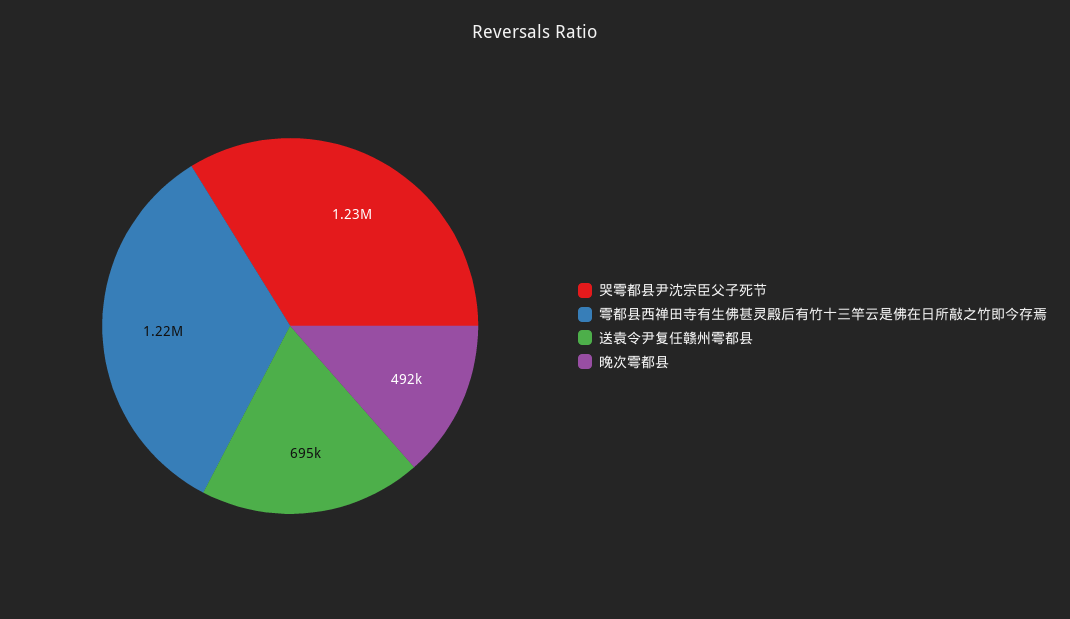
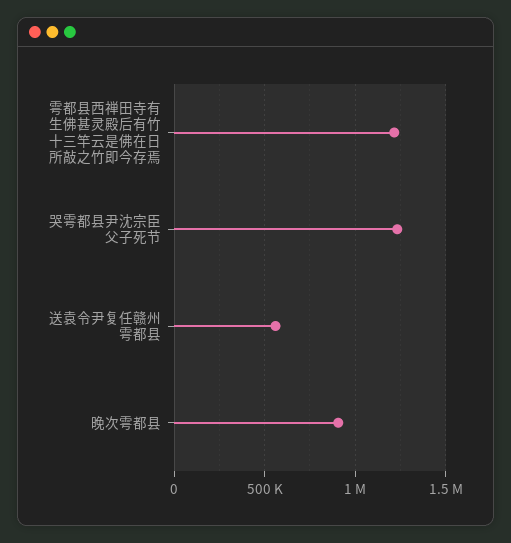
送袁令尹复任赣州雩都县: 695000 -> 550000
晚次雩都县: 492000 -> 900000

